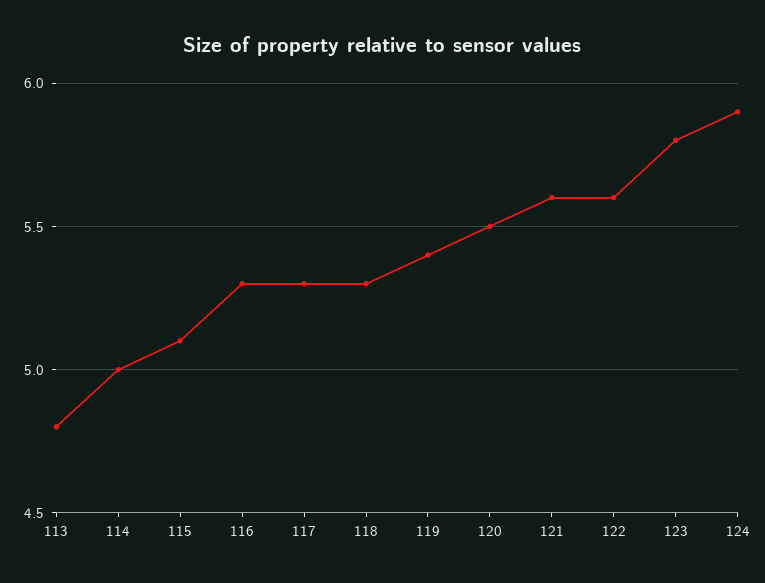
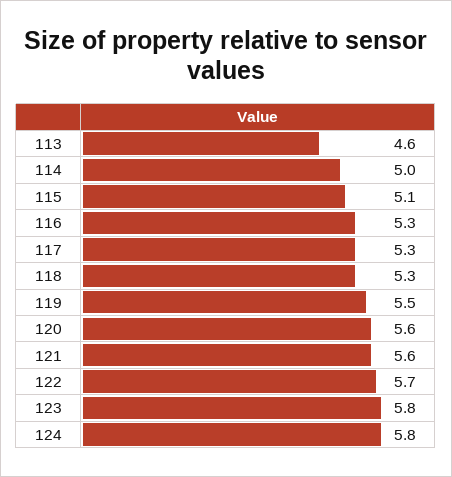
113: 4.8 -> 4.6
119: 5.4 -> 5.5
120: 5.5 -> 5.6
122: 5.6 -> 5.7
124: 5.9 -> 5.8

